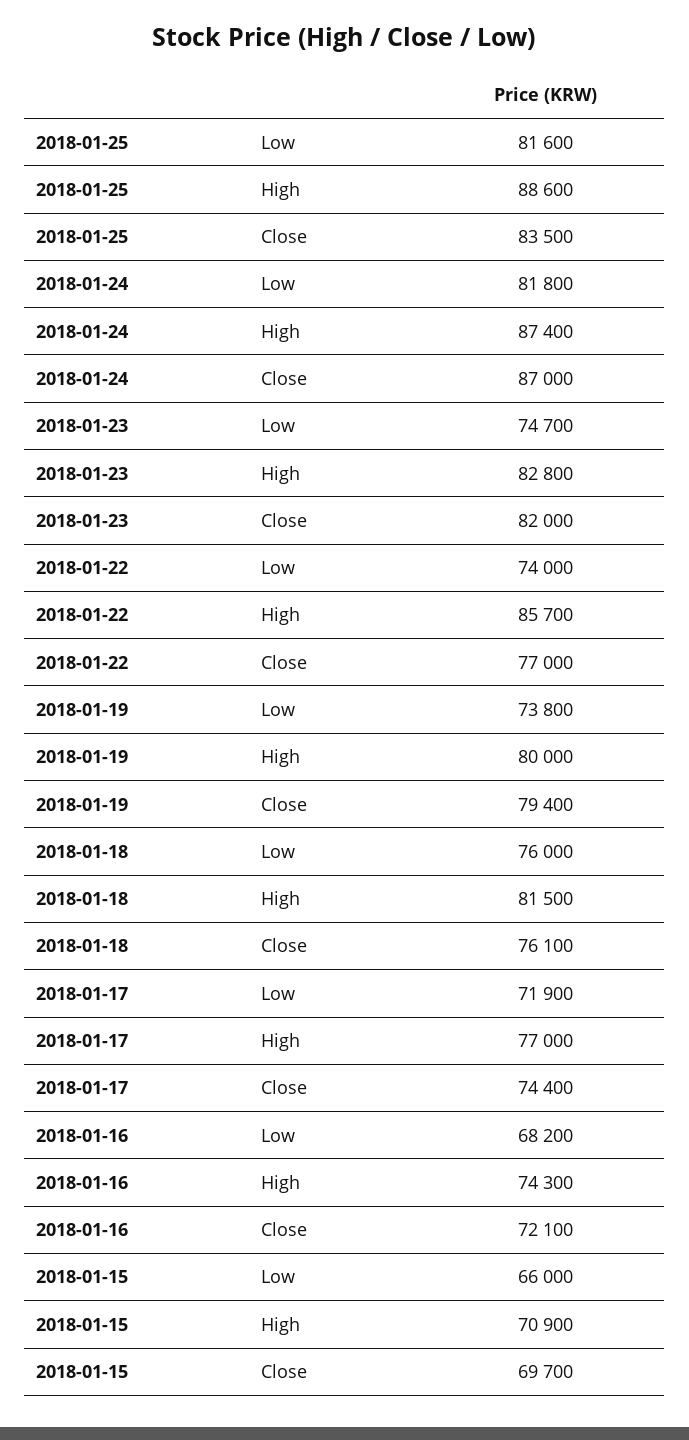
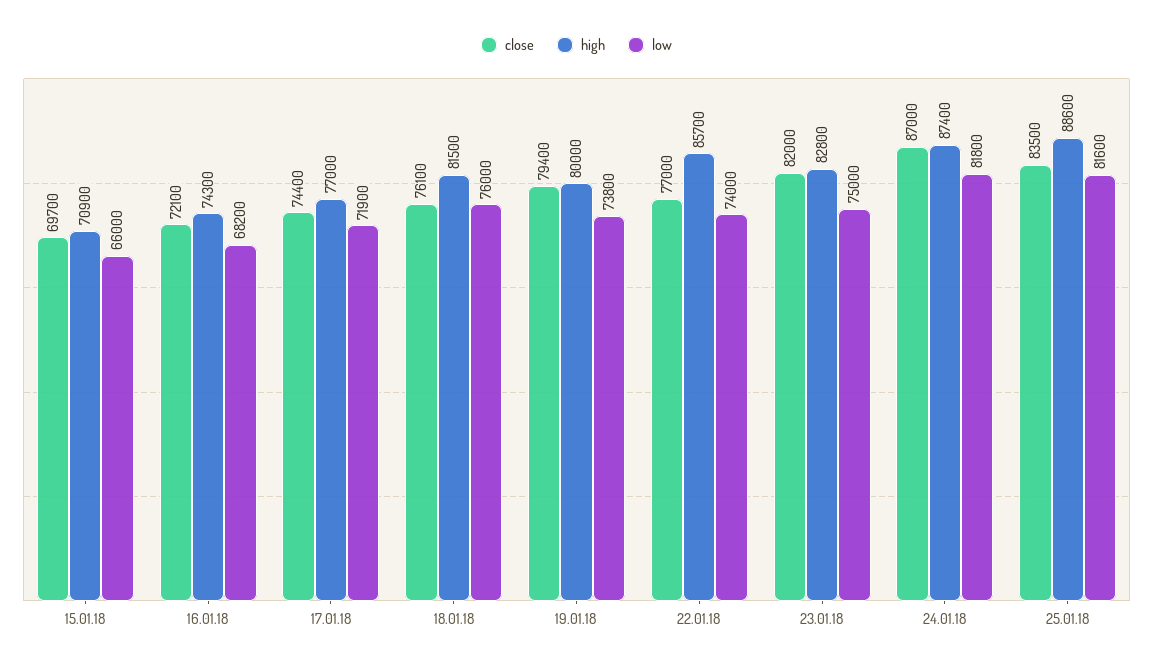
Low, 2018-01-23: 74700 -> 75000

